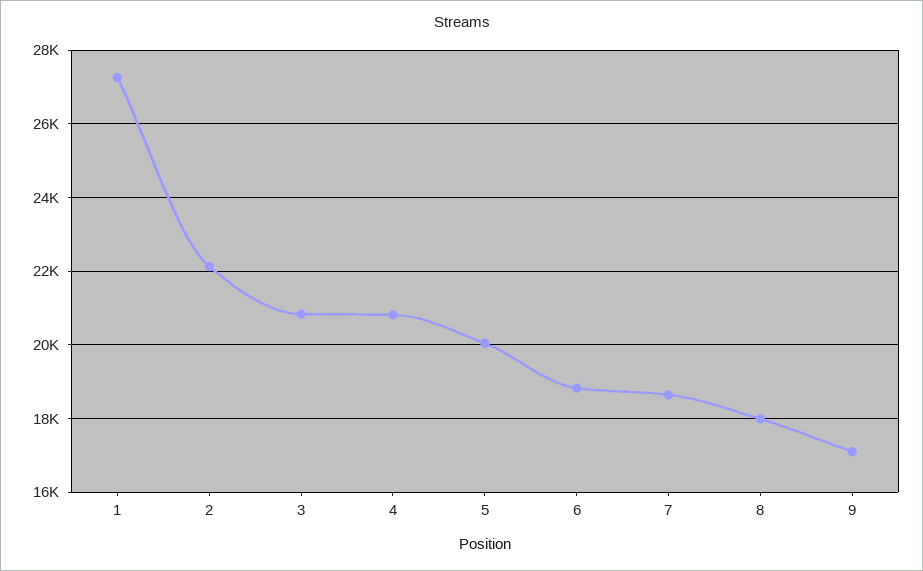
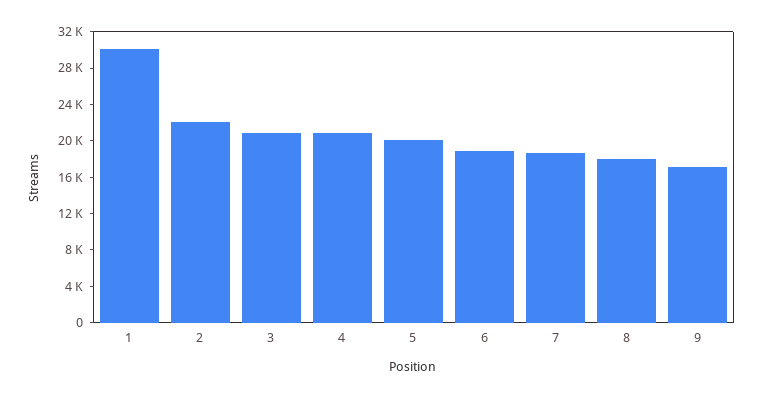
1: 27200 -> 30000

